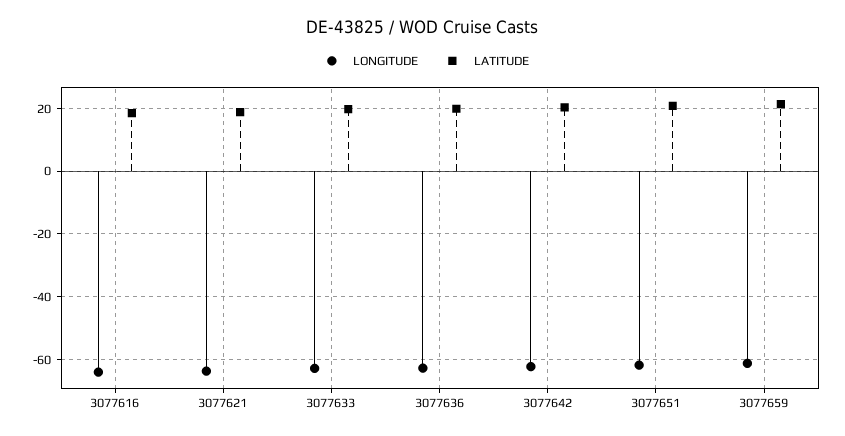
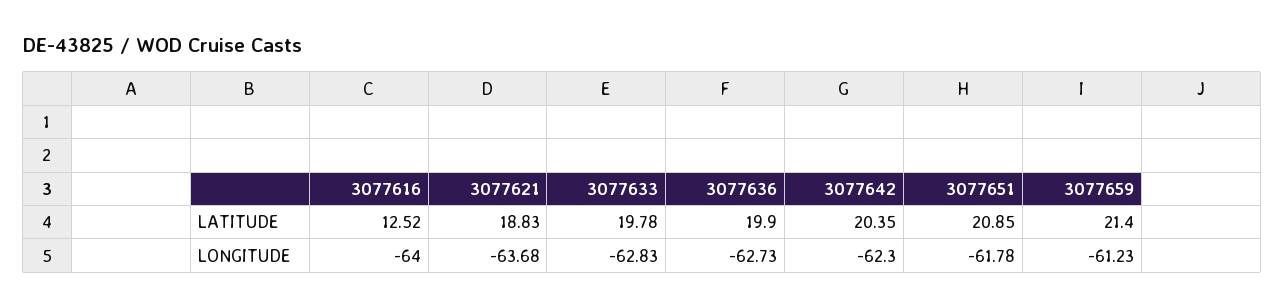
LATITUDE, 3077616: 18 -> 12.52

